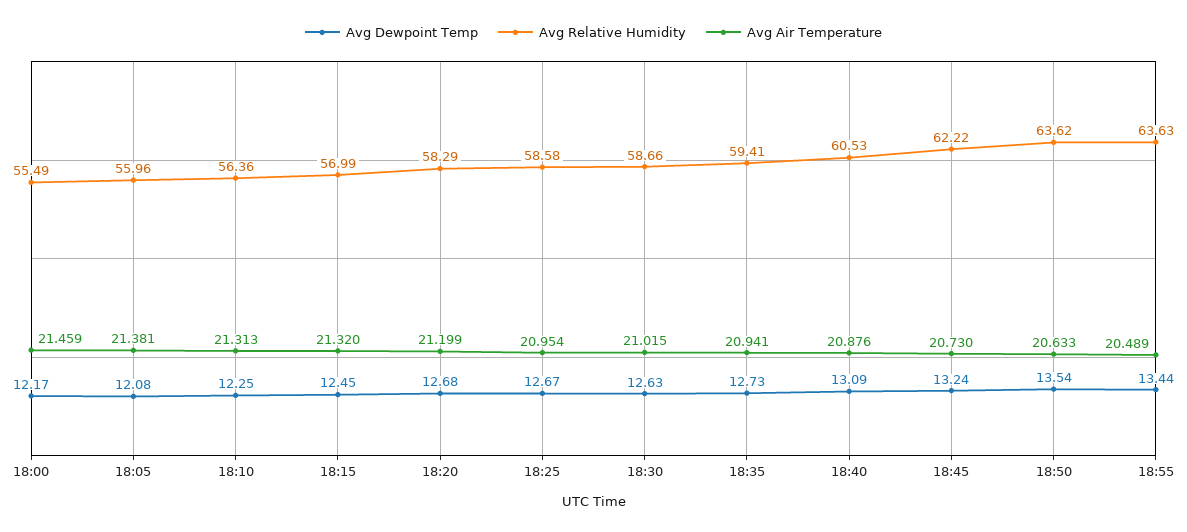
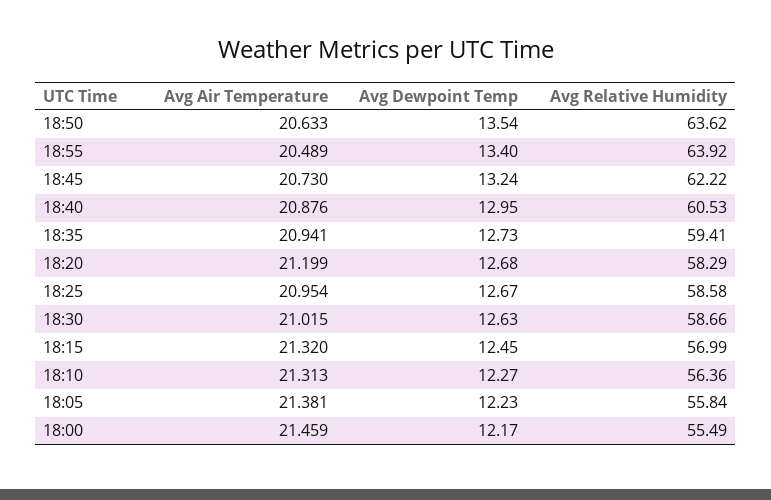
Avg Dewpoint Temp, 18:05: 12.08 -> 12.23
Avg Relative Humidity, 18:05: 55.96 -> 55.84
Avg Dewpoint Temp, 18:10: 12.25 -> 12.27
Avg Dewpoint Temp, 18:40: 13.09 -> 12.95
Avg Dewpoint Temp, 18:55: 13.44 -> 13.4
Avg Relative Humidity, 18:55: 63.63 -> 63.92

